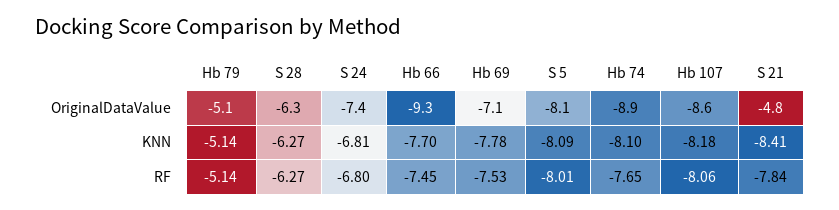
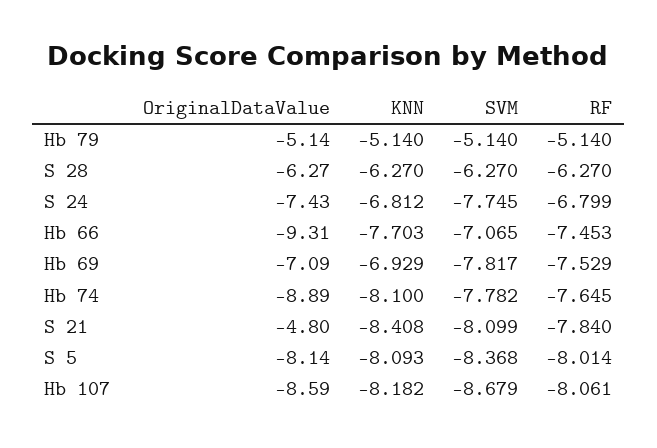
Hb 69, KNN: -7.78 -> -6.929
Hb 79, SVM: none -> -5.14
S 28, SVM: none -> -6.27
S 24, SVM: none -> -7.745
Hb 66, SVM: none -> -7.065
Hb 69, SVM: none -> -7.817
Hb 74, SVM: none -> -7.782
S 21, SVM: none -> -8.099
S 5, SVM: none -> -8.368
Hb 107, SVM: none -> -8.679

